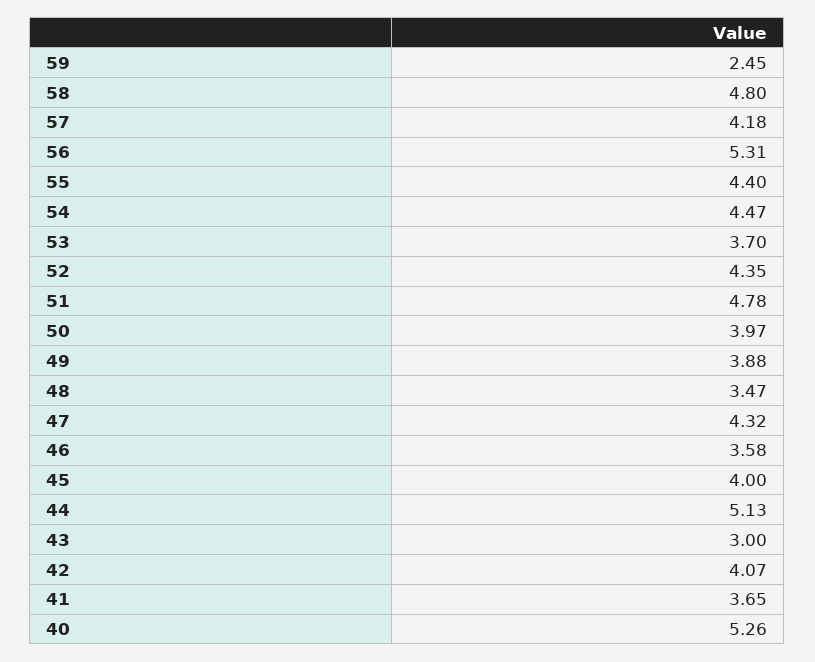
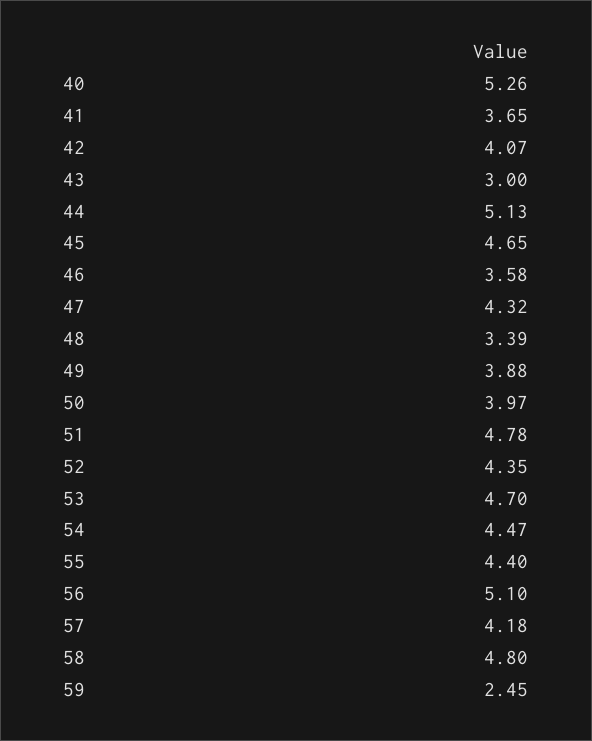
56: 5.31 -> 5.1
53: 3.7 -> 4.7
48: 3.47 -> 3.39
45: 4 -> 4.65

